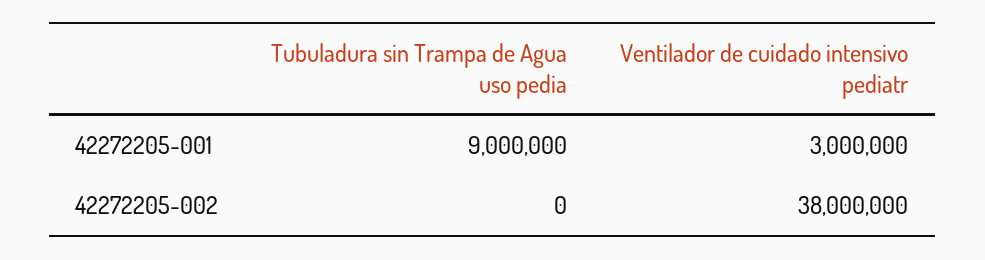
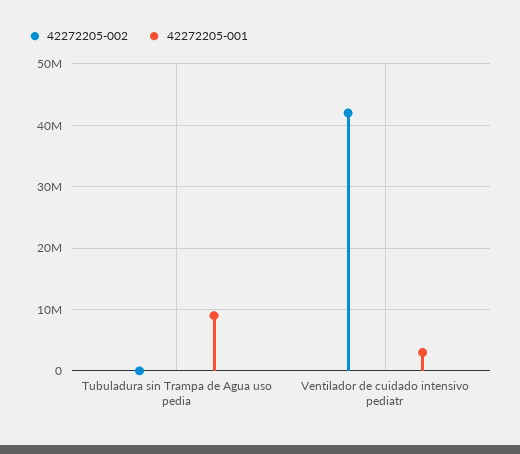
42272205-002, Ventilador de cuidado intensivo pediatr: 38000000 -> 42000000

